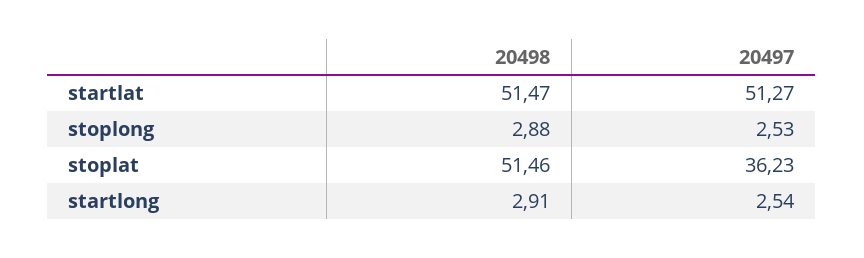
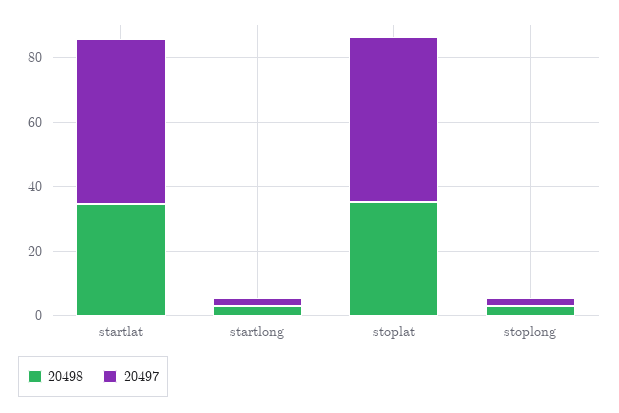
20498, startlat: 51.47 -> 35
20498, stoplat: 51.46 -> 35
20497, stoplat: 36.23 -> 50

